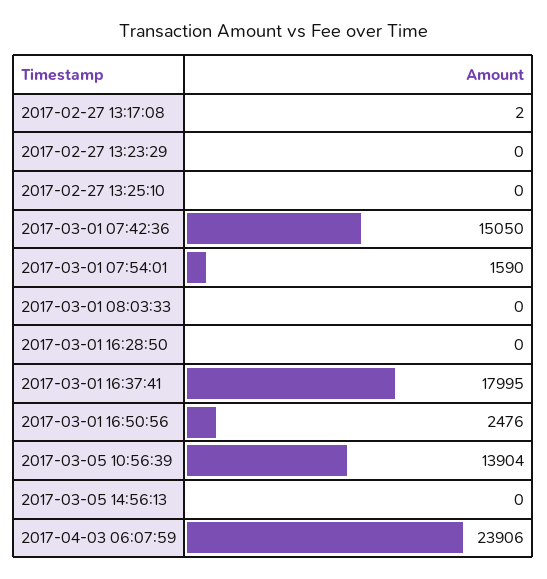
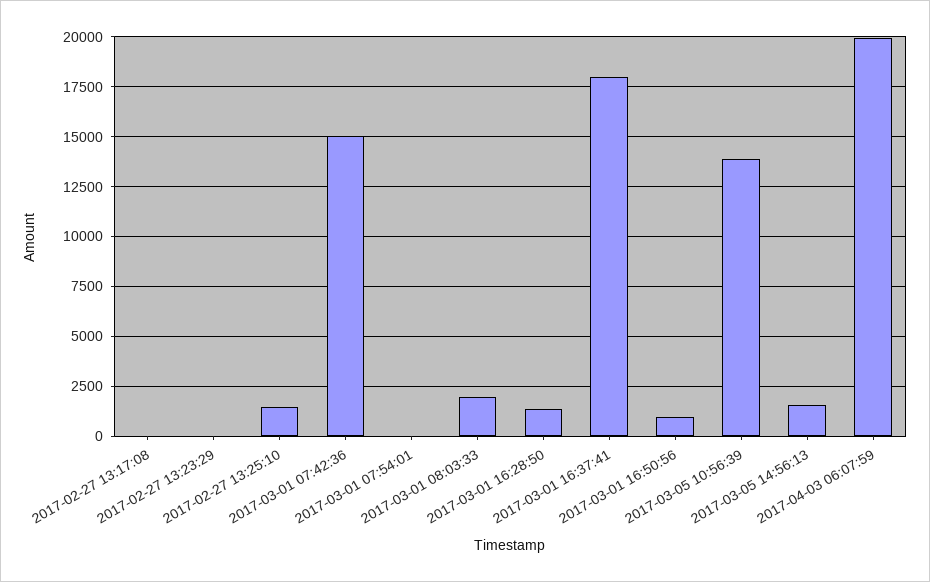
2017-02-27 13:25:10: 0 -> 1500
2017-03-01 07:54:01: 1590 -> 0
2017-03-01 08:03:33: 0 -> 2000
2017-03-01 16:28:50: 0 -> 1500
2017-03-01 16:50:56: 2476 -> 1000
2017-03-05 14:56:13: 0 -> 1500
2017-04-03 06:07:59: 23906 -> 20000

